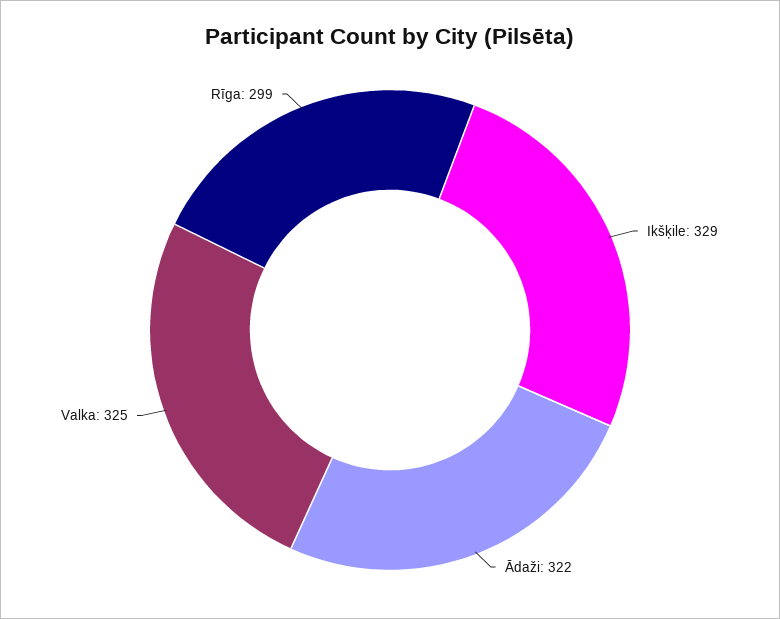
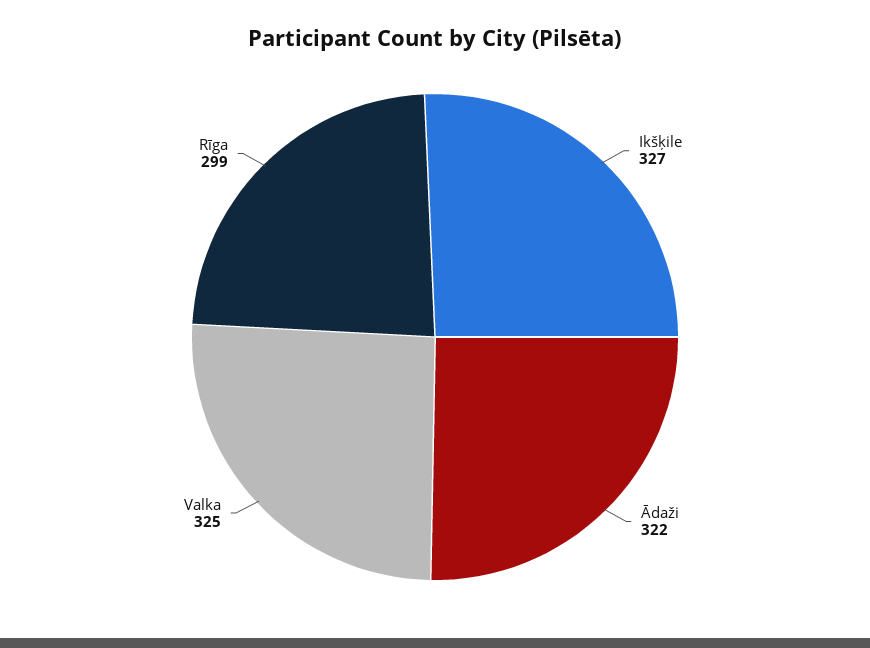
Ikšķile: 329 -> 327

